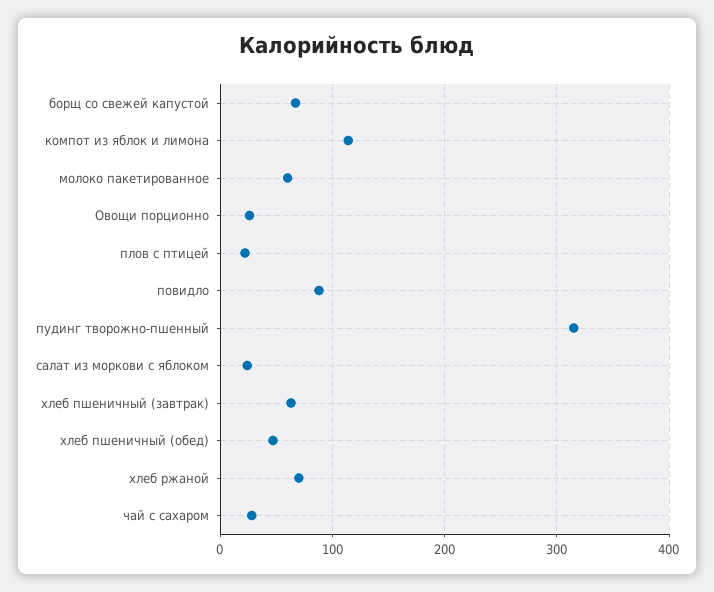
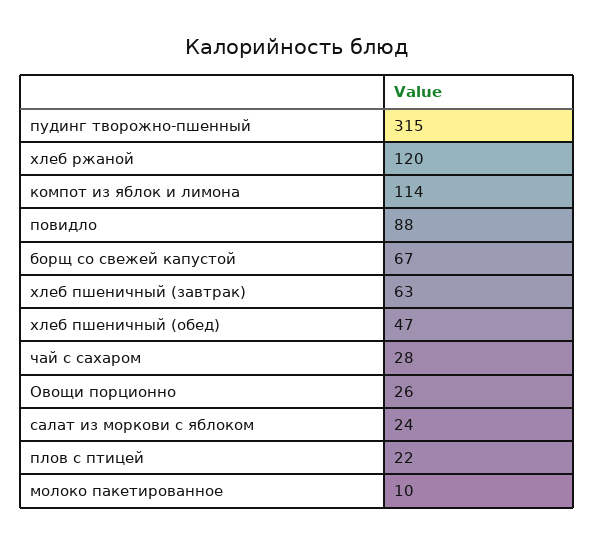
молоко пакетированное: 60 -> 10
хлеб ржаной: 70 -> 120

